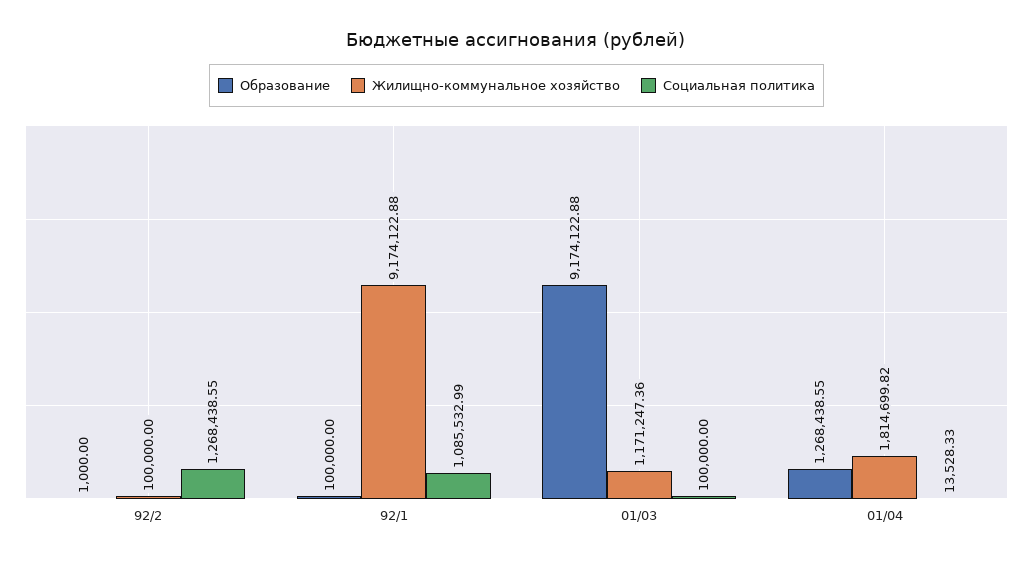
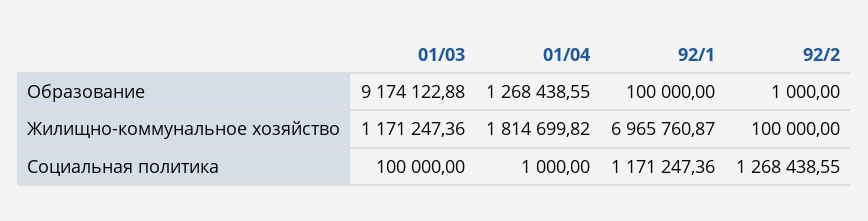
Жилищно-коммунальное хозяйство, 92/1: 9174122.88 -> 6965760.87
Социальная политика, 92/1: 1085532.99 -> 1171247.36
Социальная политика, 01/04: 13528.33 -> 1000

